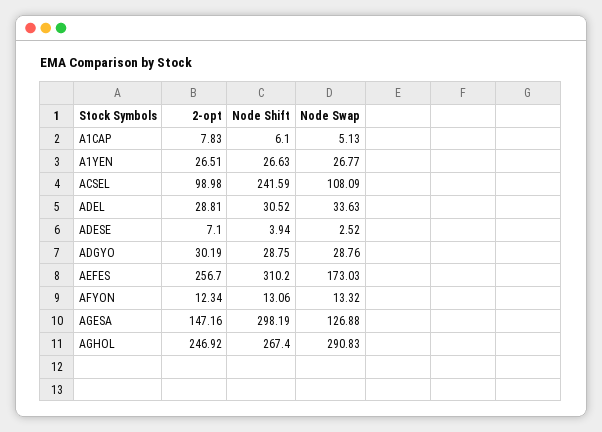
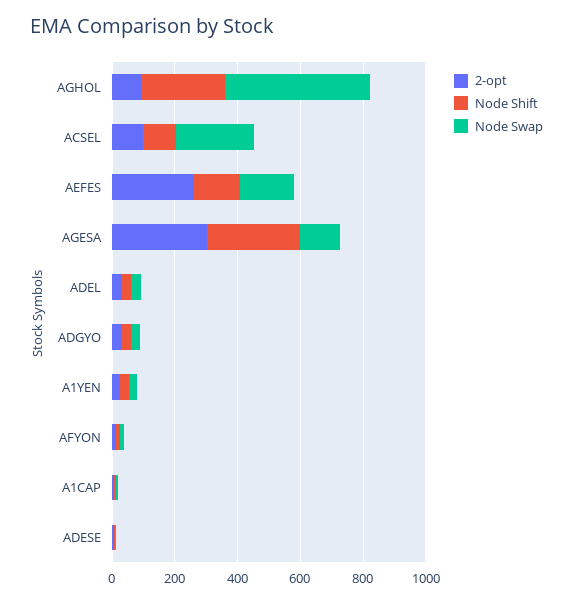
Node Shift, ACSEL: 241.59 -> 100
Node Swap, ACSEL: 108.09 -> 250
Node Shift, AEFES: 310.2 -> 150
2-opt, AGESA: 147.16 -> 300
2-opt, AGHOL: 246.92 -> 100
Node Swap, AGHOL: 290.83 -> 450

